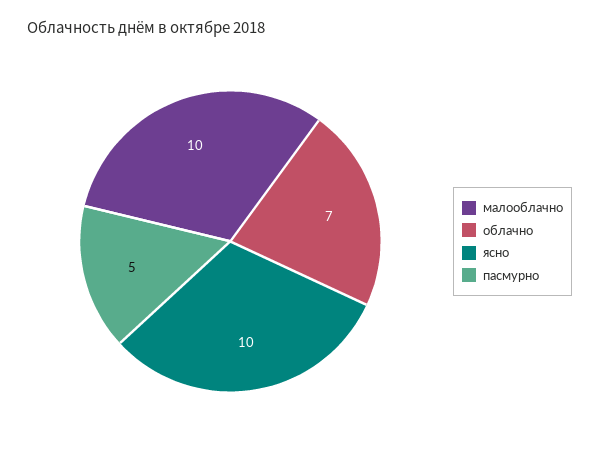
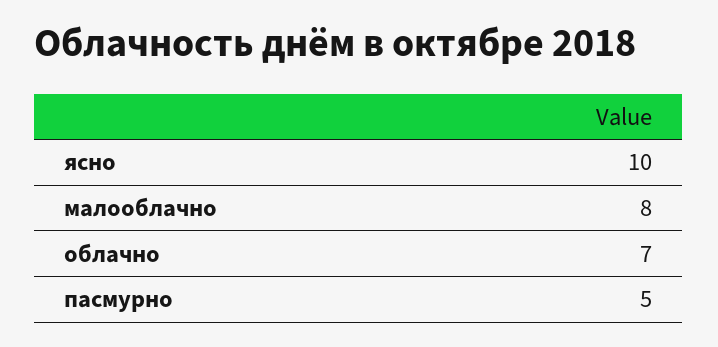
малооблачно: 10 -> 8

